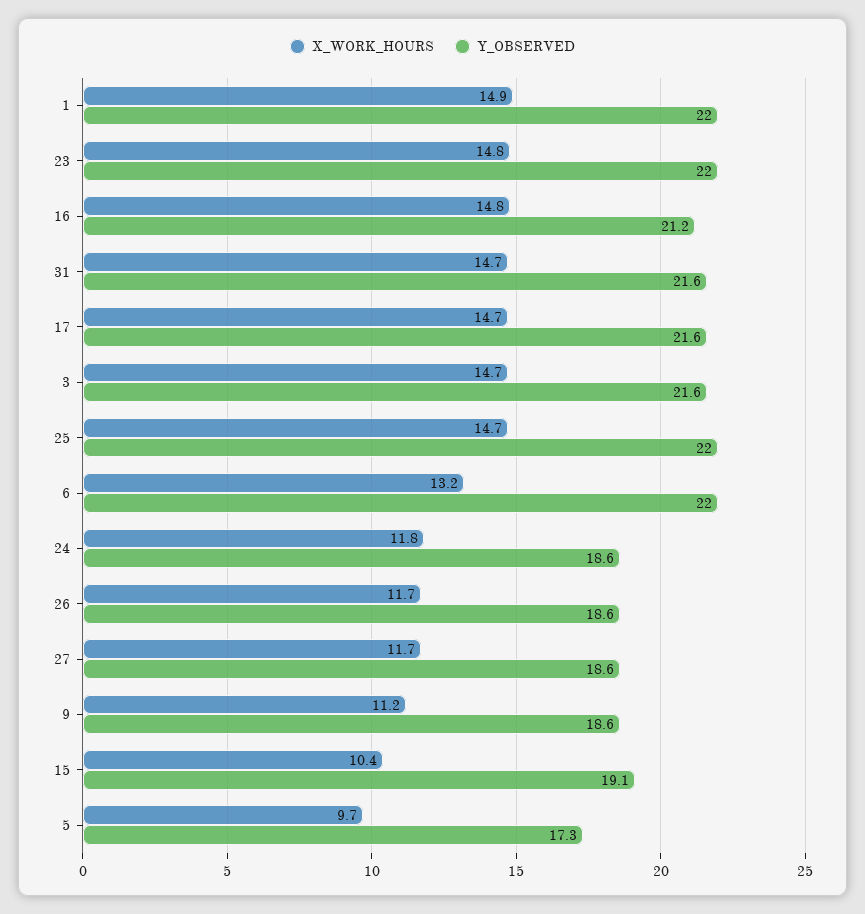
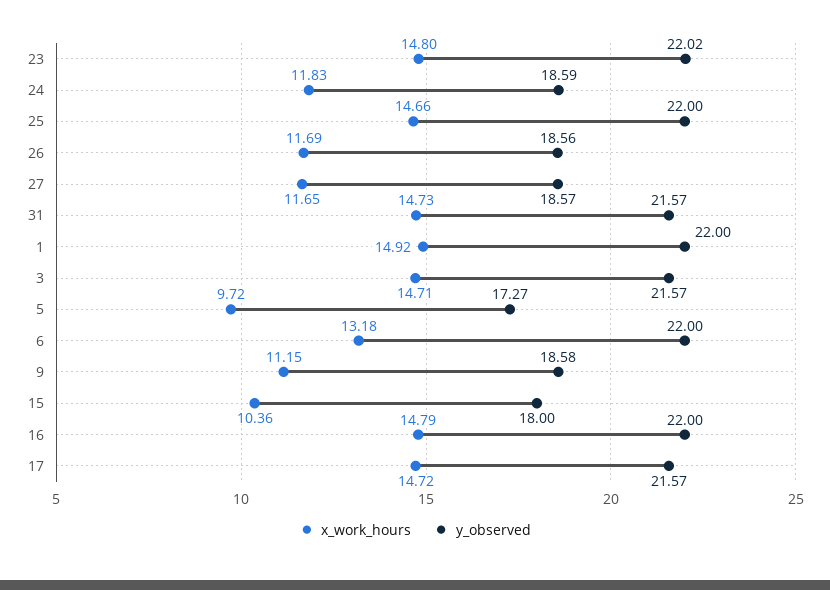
Y_OBSERVED, 16: 21.2 -> 22
Y_OBSERVED, 15: 19.1 -> 18

